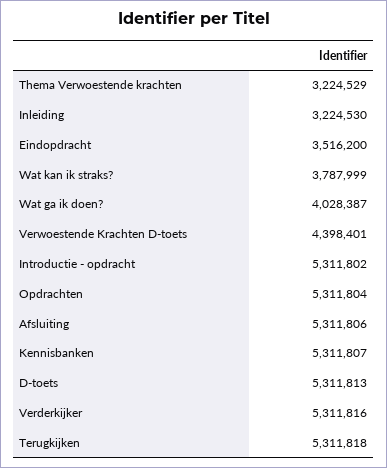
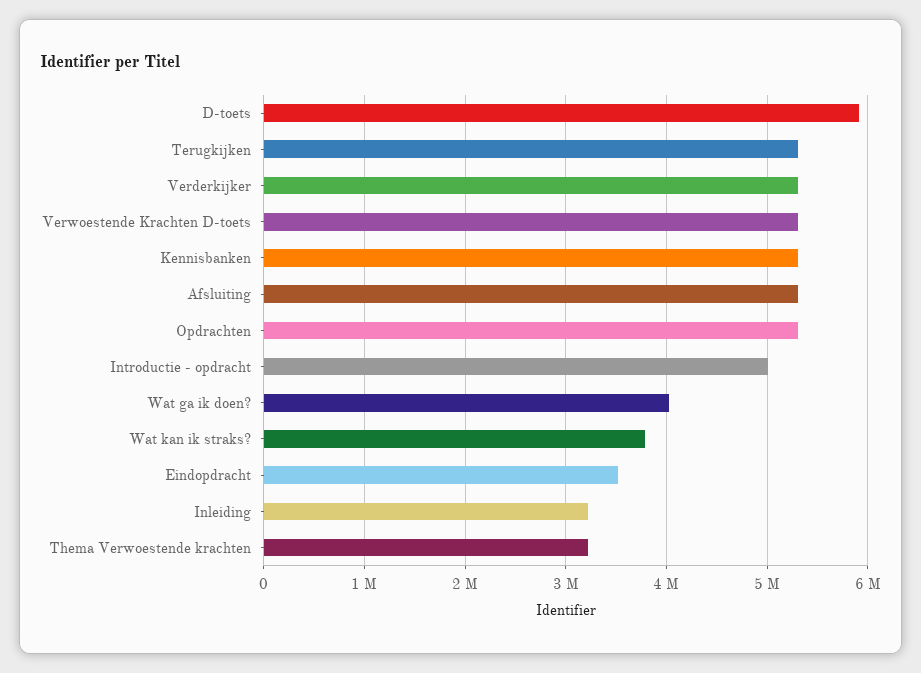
Verwoestende Krachten D-toets: 4398401 -> 5300000
Introductie - opdracht: 5311802 -> 5000000
D-toets: 5311813 -> 5900000

